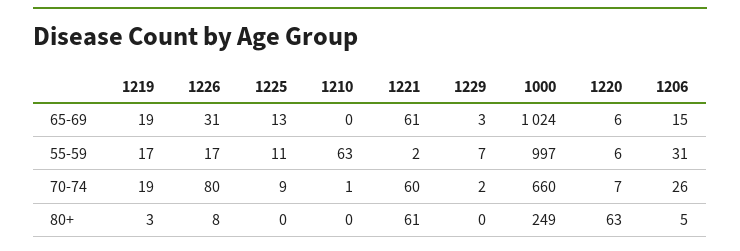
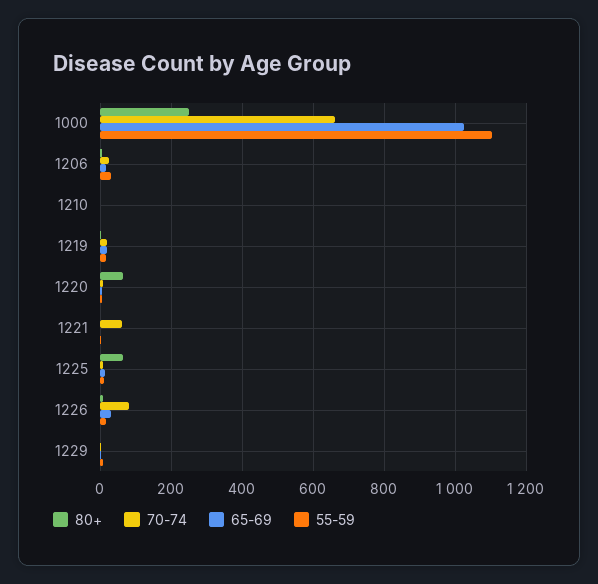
65-69, 1221: 61 -> 0
55-59, 1210: 63 -> 0
55-59, 1000: 997 -> 1100
80+, 1225: 0 -> 60
80+, 1221: 61 -> 0

